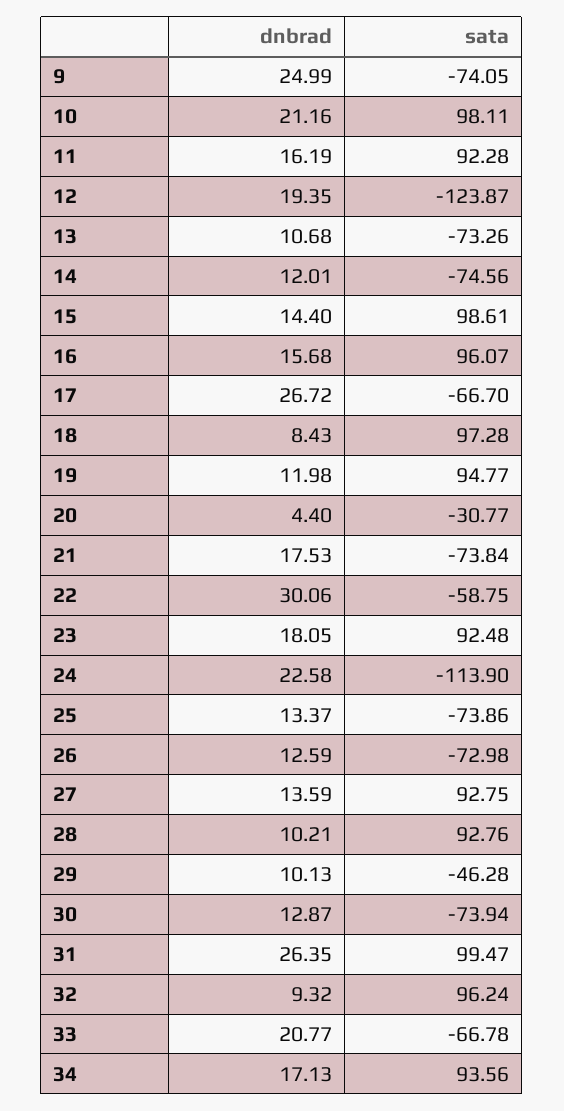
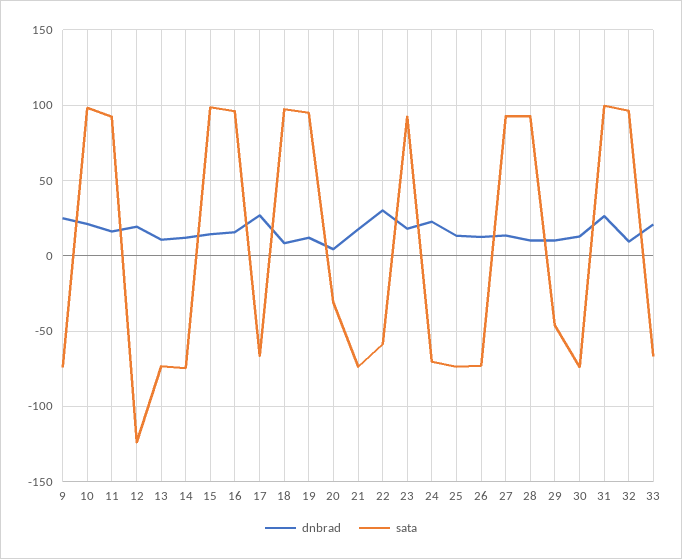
sata, 24: -113.9 -> -70
dnbrad, 34: 17.13 -> none
sata, 34: 93.56 -> none

